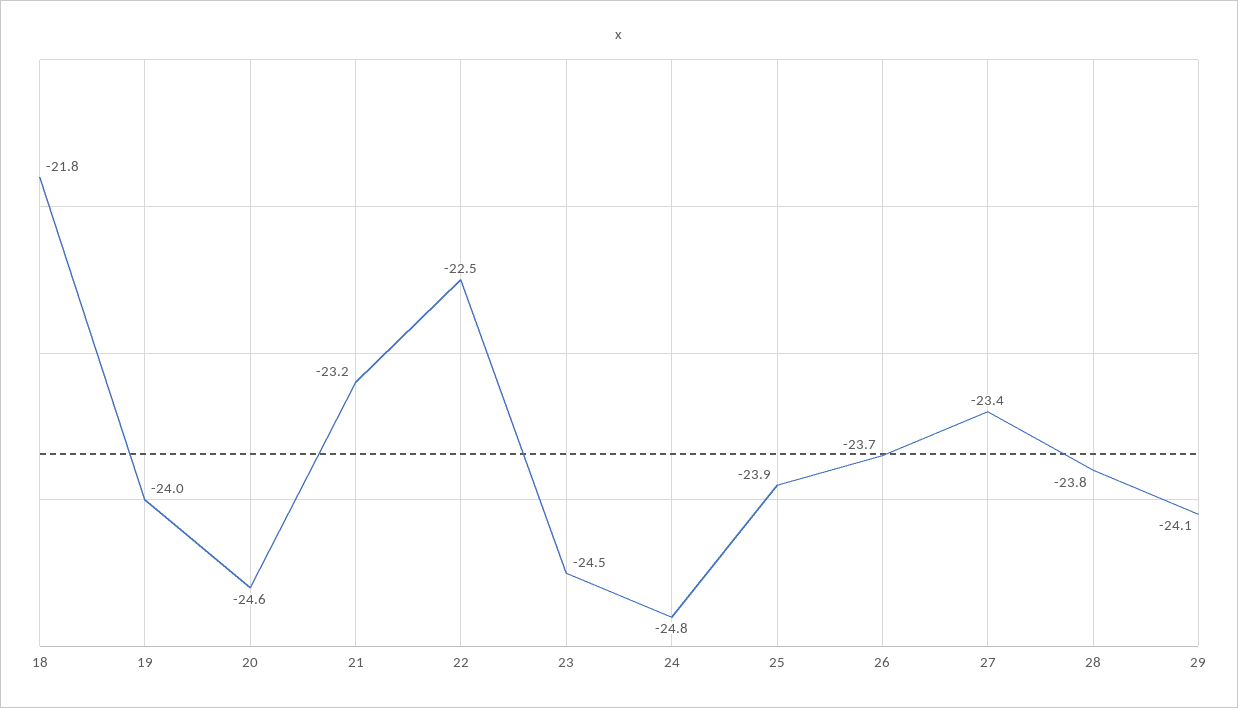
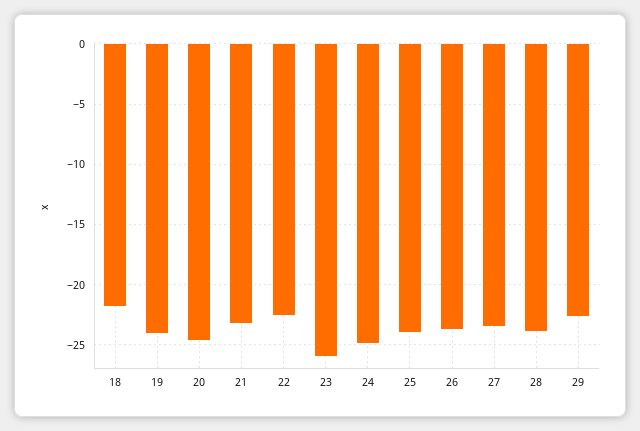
23: -24.5 -> -26
29: -24.1 -> -22.5

